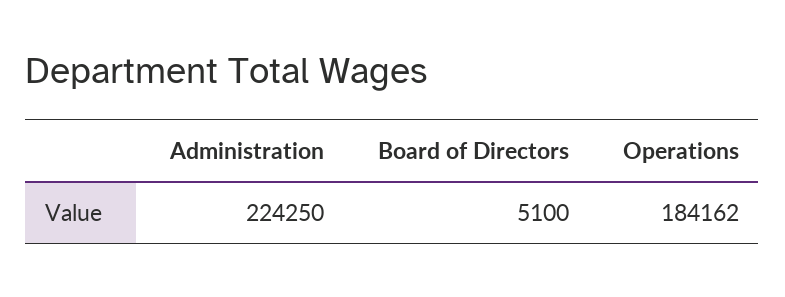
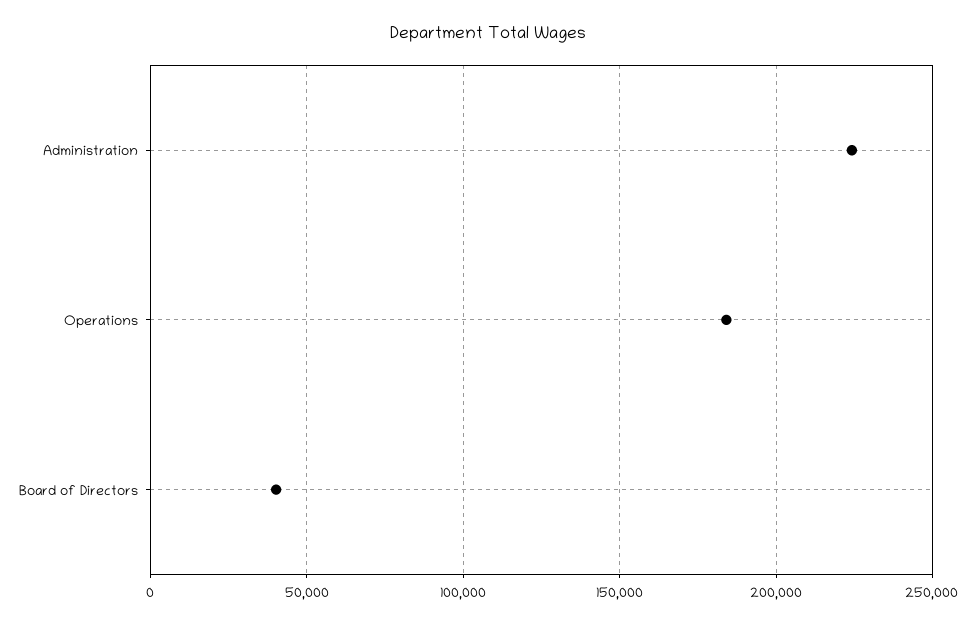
Board of Directors: 5100 -> 40000

